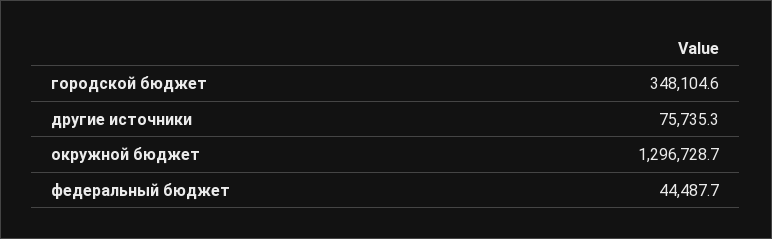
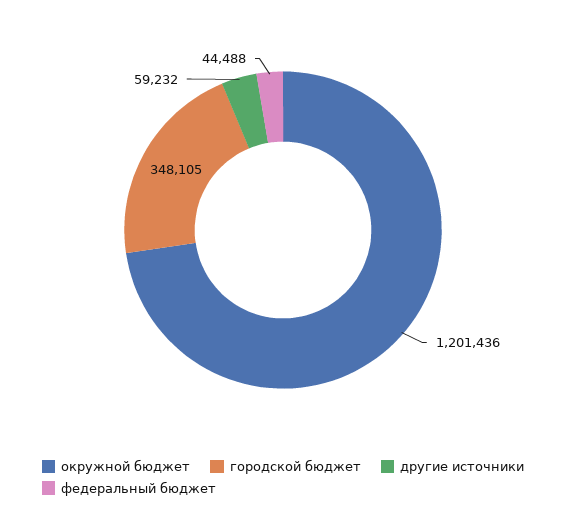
другие источники: 75735.3 -> 59232
окружной бюджет: 1296728.7 -> 1201436

